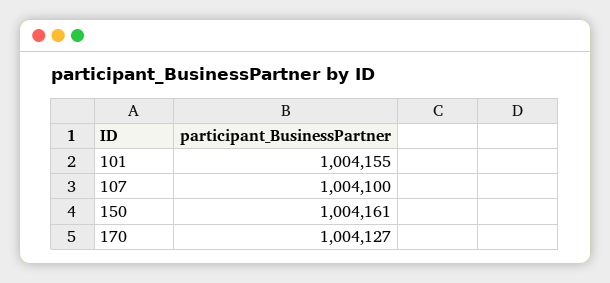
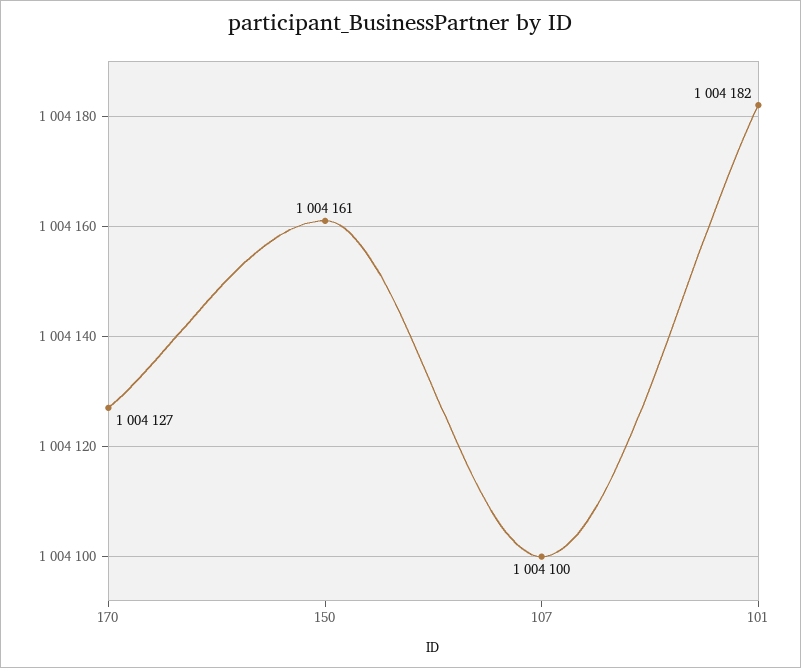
101: 1004155 -> 1004182

